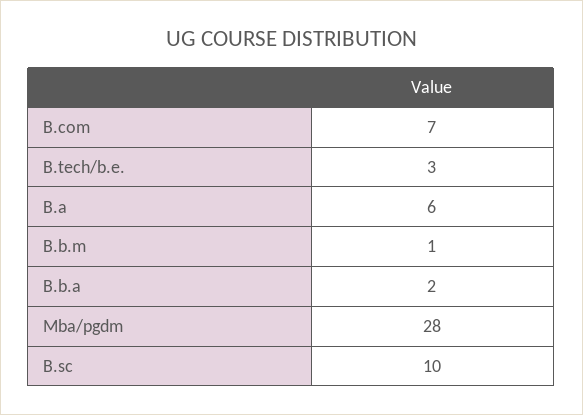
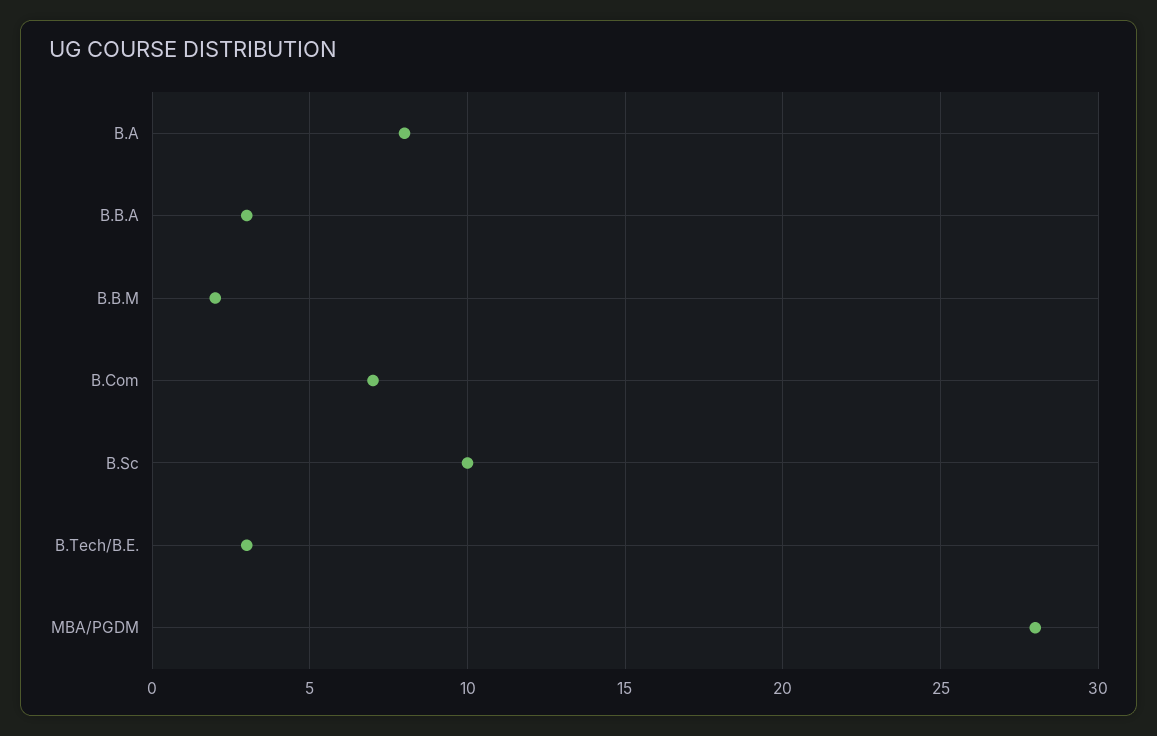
B.a: 6 -> 8
B.b.m: 1 -> 2
B.b.a: 2 -> 3

